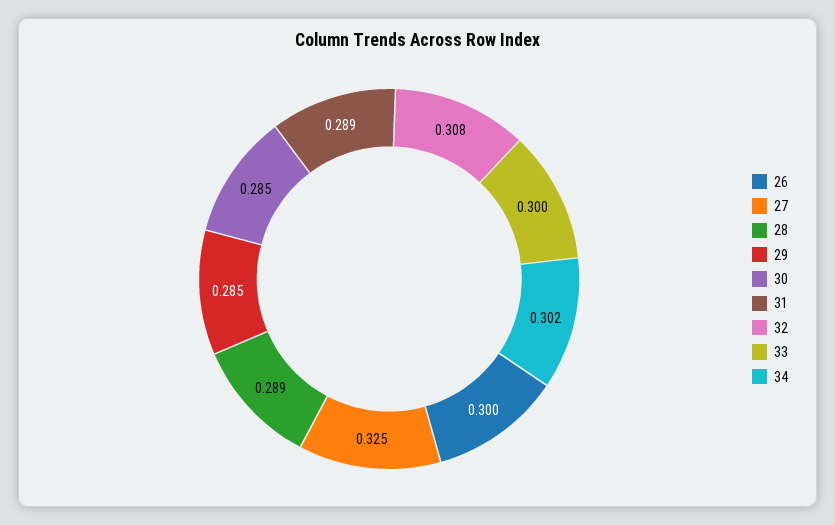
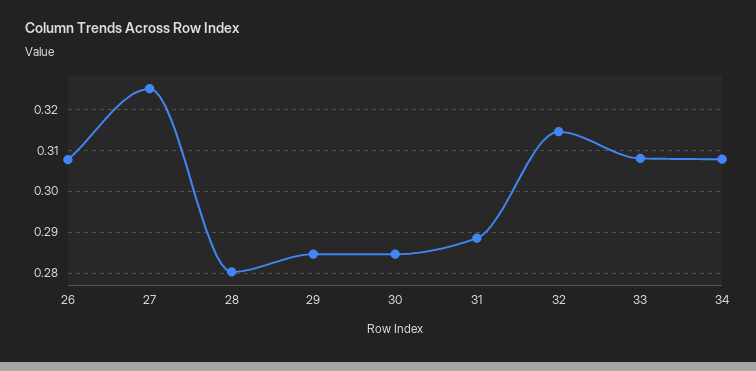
26: 0.3 -> 0.308
28: 0.289 -> 0.28
32: 0.308 -> 0.314
33: 0.3 -> 0.308
34: 0.302 -> 0.308

